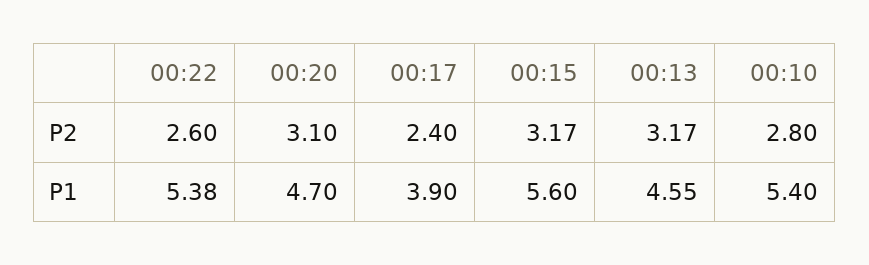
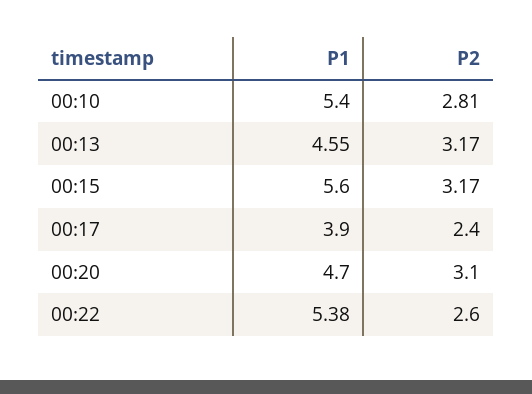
00:10, P2: 2.8 -> 2.81

